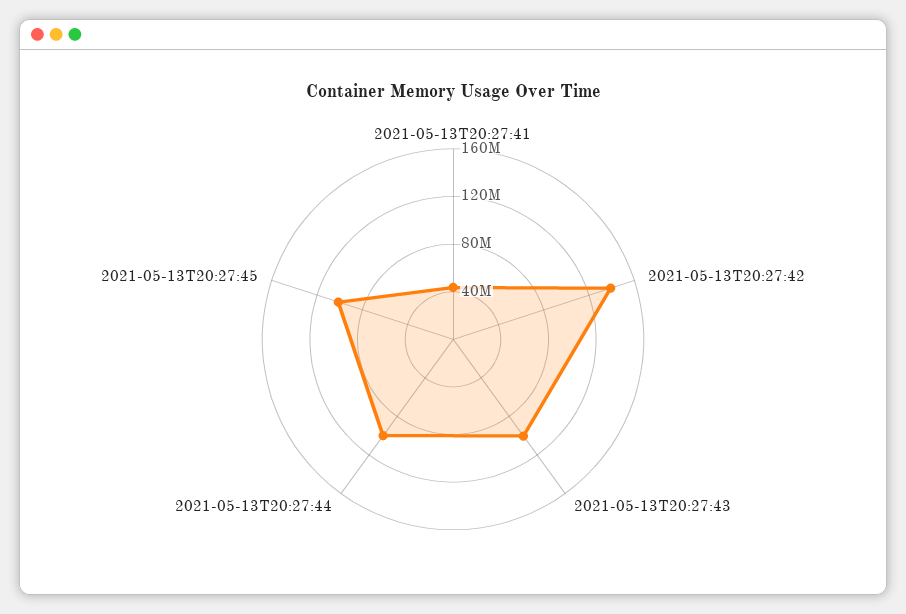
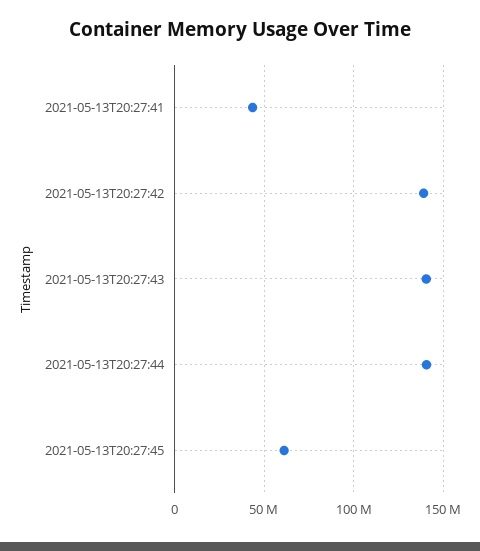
2021-05-13T20:27:43: 100000000 -> 140000000
2021-05-13T20:27:44: 100000000 -> 140000000
2021-05-13T20:27:45: 100000000 -> 60000000

